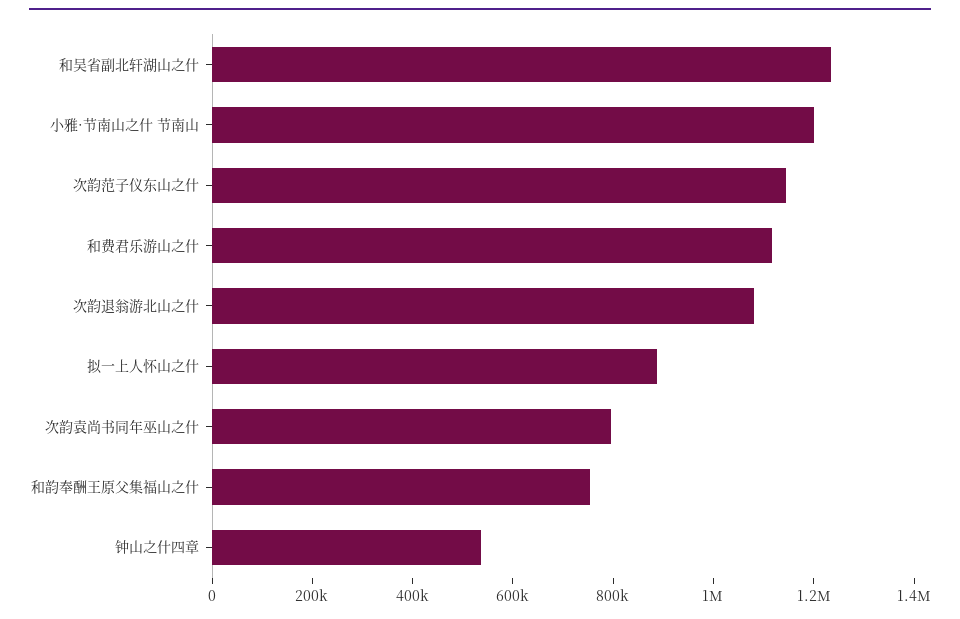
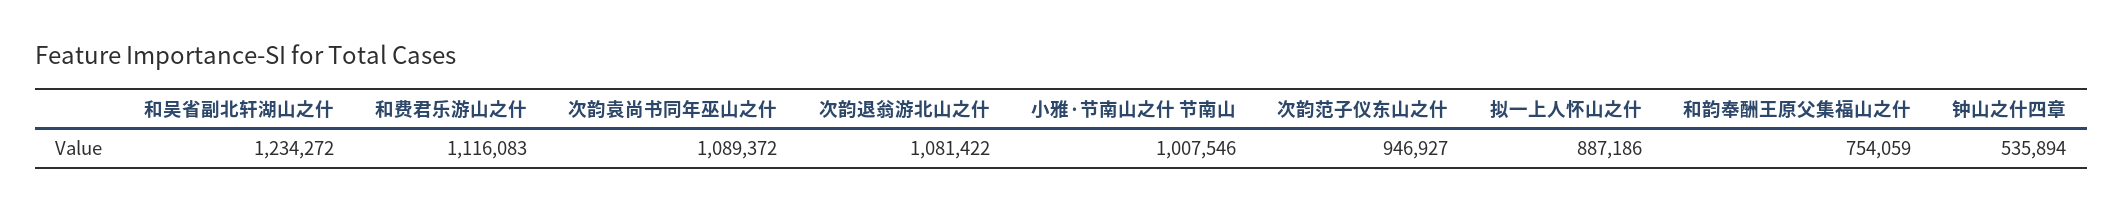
小雅·节南山之什 节南山: 1200000 -> 1007546
次韵范子仪东山之什: 1150000 -> 946927
次韵袁尚书同年巫山之什: 800000 -> 1089372

